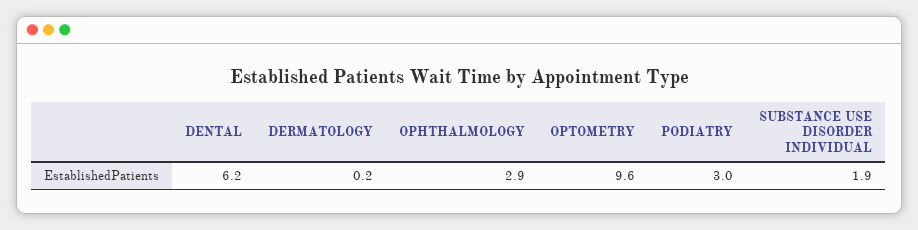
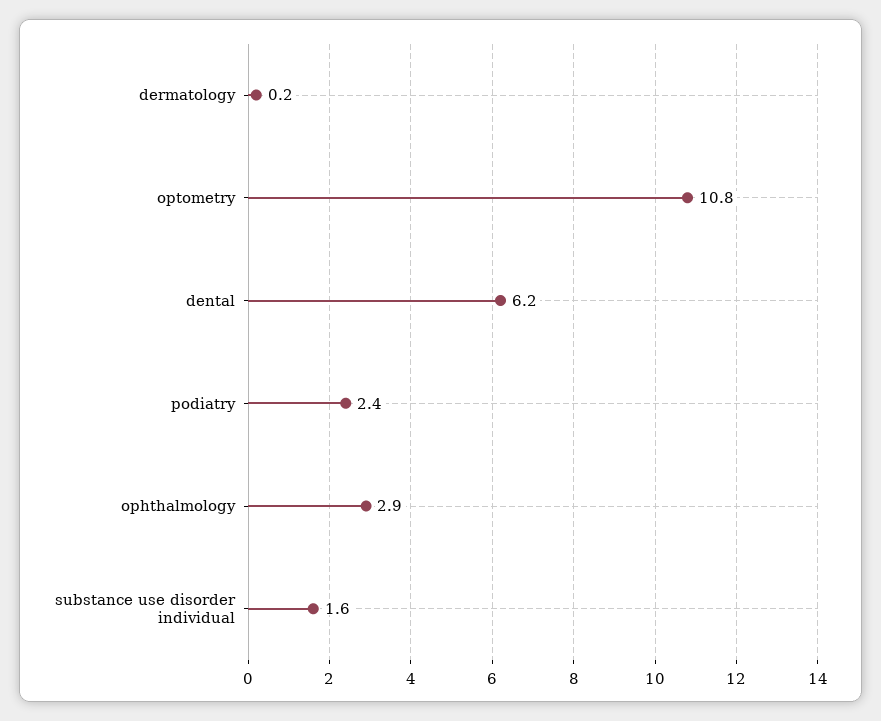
OPTOMETRY: 9.6 -> 10.8
PODIATRY: 3 -> 2.4
SUBSTANCE USE DISORDER INDIVIDUAL: 1.9 -> 1.6

